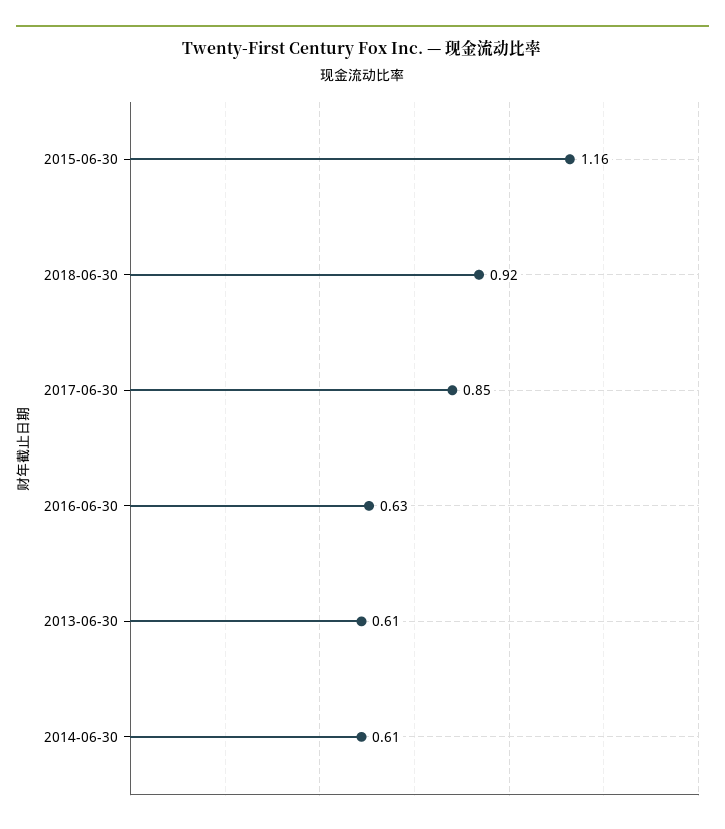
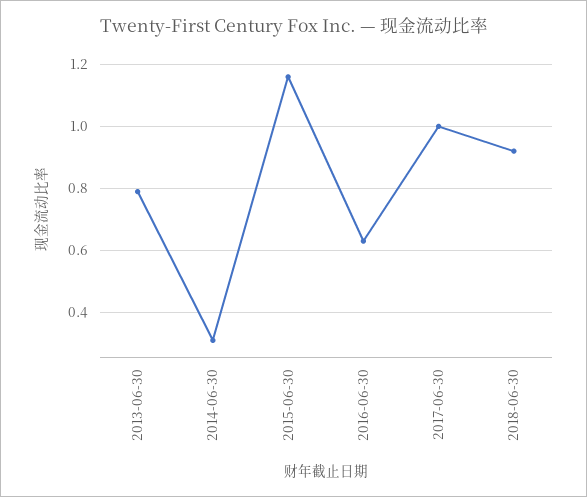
2017-06-30: 0.85 -> 1
2013-06-30: 0.61 -> 0.8
2014-06-30: 0.61 -> 0.3

